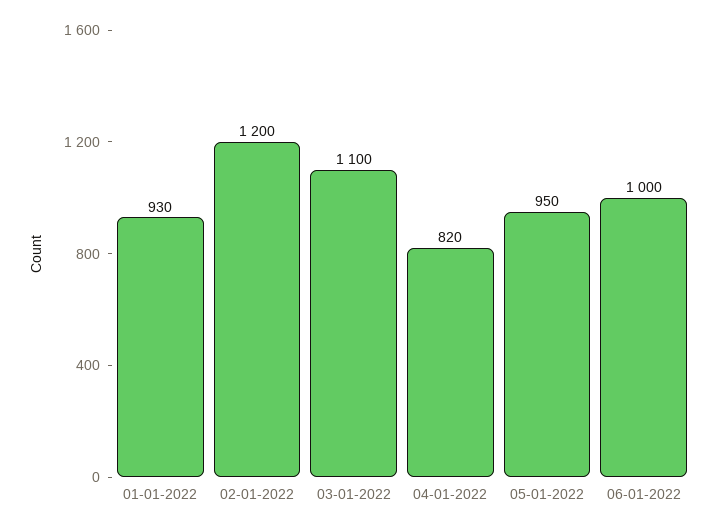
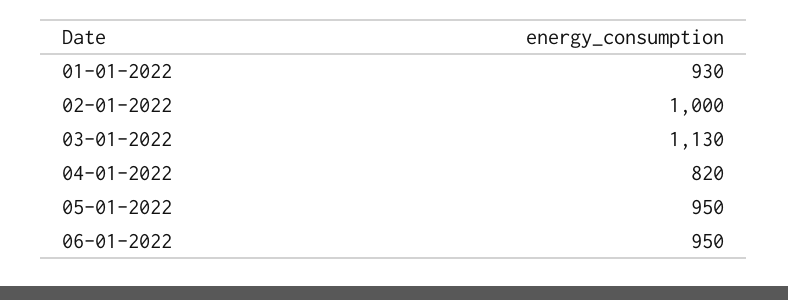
02-01-2022: 1200 -> 1000
03-01-2022: 1100 -> 1130
06-01-2022: 1000 -> 950

